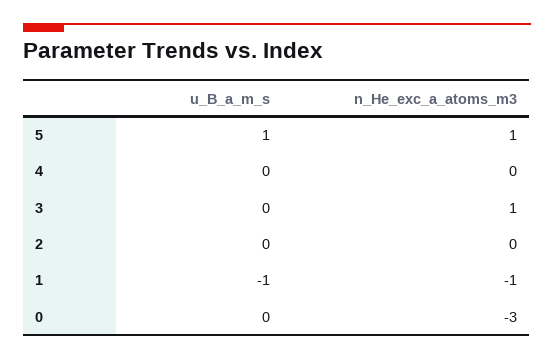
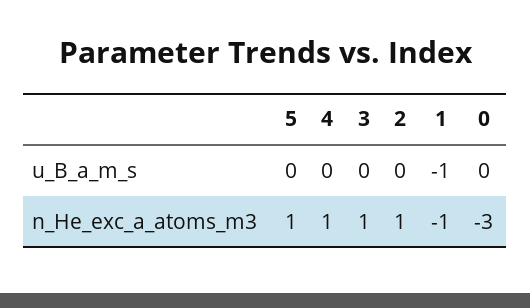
u_B_a_m_s, 5: 1 -> 0
n_He_exc_a_atoms_m3, 4: 0 -> 1
n_He_exc_a_atoms_m3, 2: 0 -> 1

